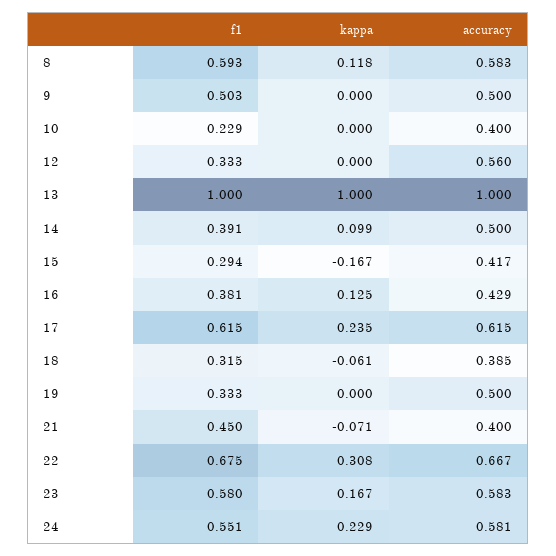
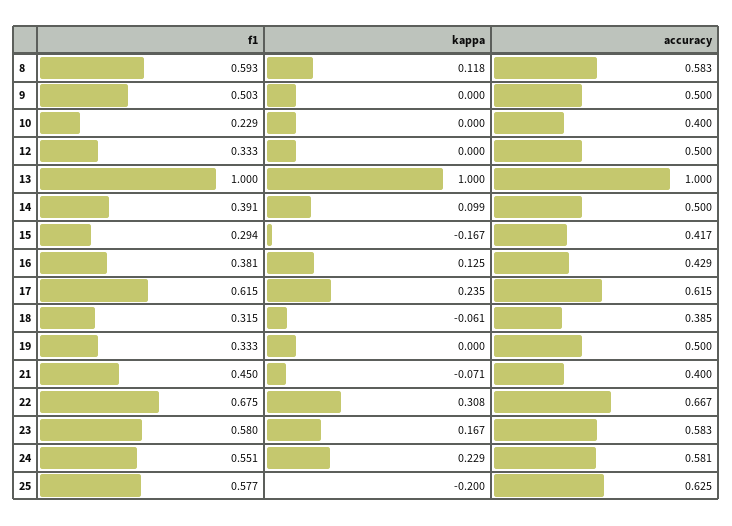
accuracy, 12: 0.56 -> 0.5
f1, 25: none -> 0.577
kappa, 25: none -> -0.2
accuracy, 25: none -> 0.625

